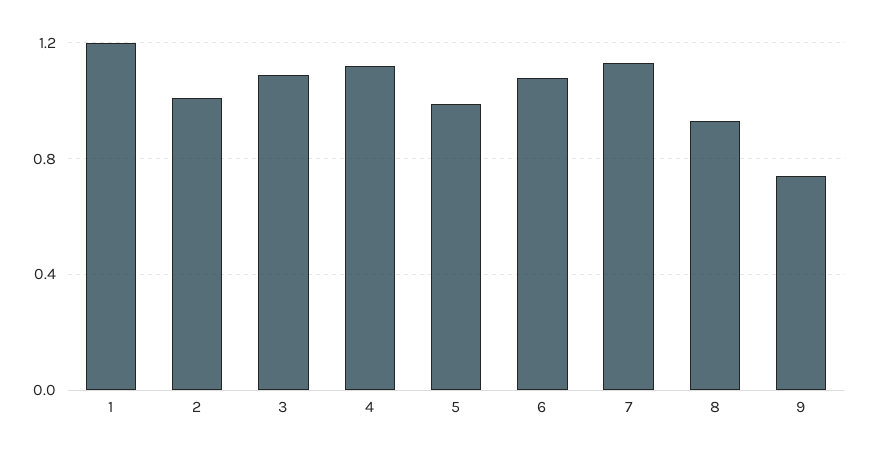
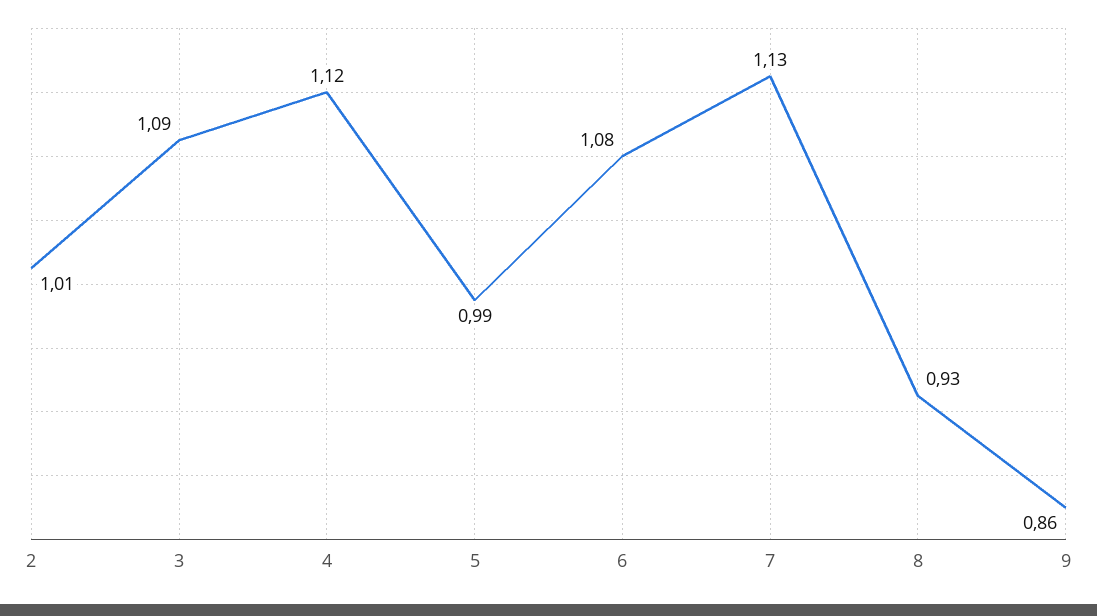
1: 1.2 -> none
9: 0.75 -> 0.86

